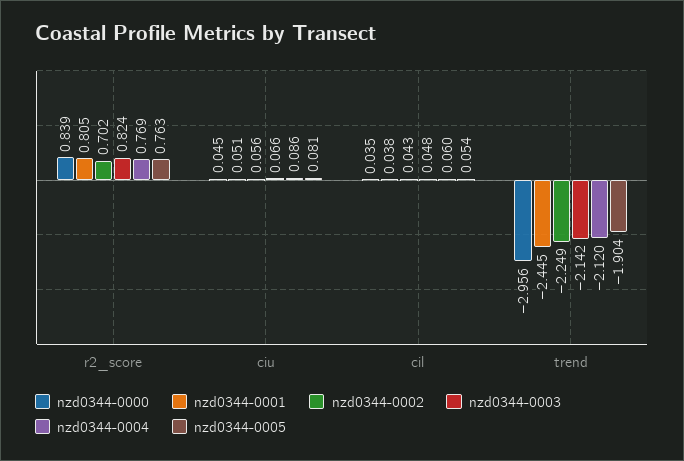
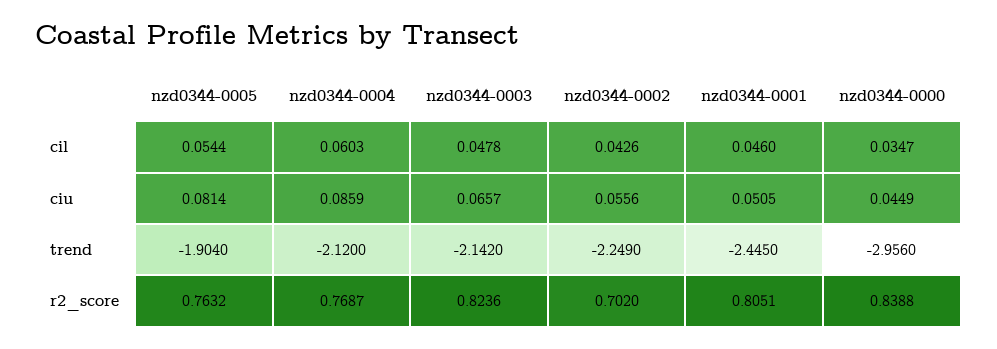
nzd0344-0001, cil: 0.038 -> 0.046

